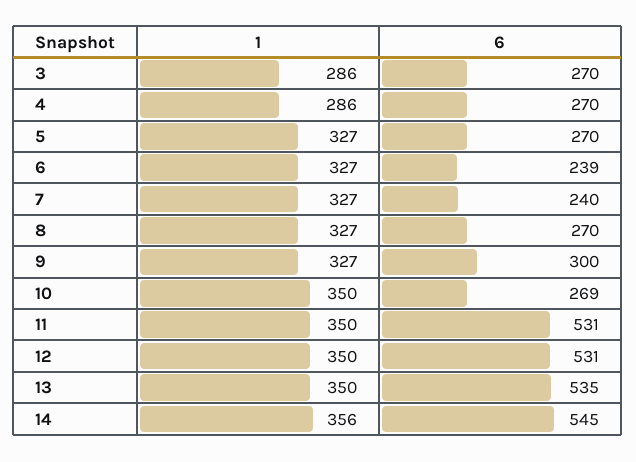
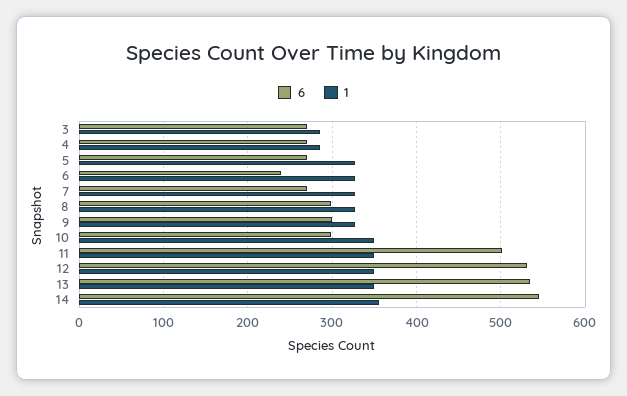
6, 7: 240 -> 270
6, 8: 270 -> 300
6, 10: 269 -> 300
6, 11: 531 -> 500

